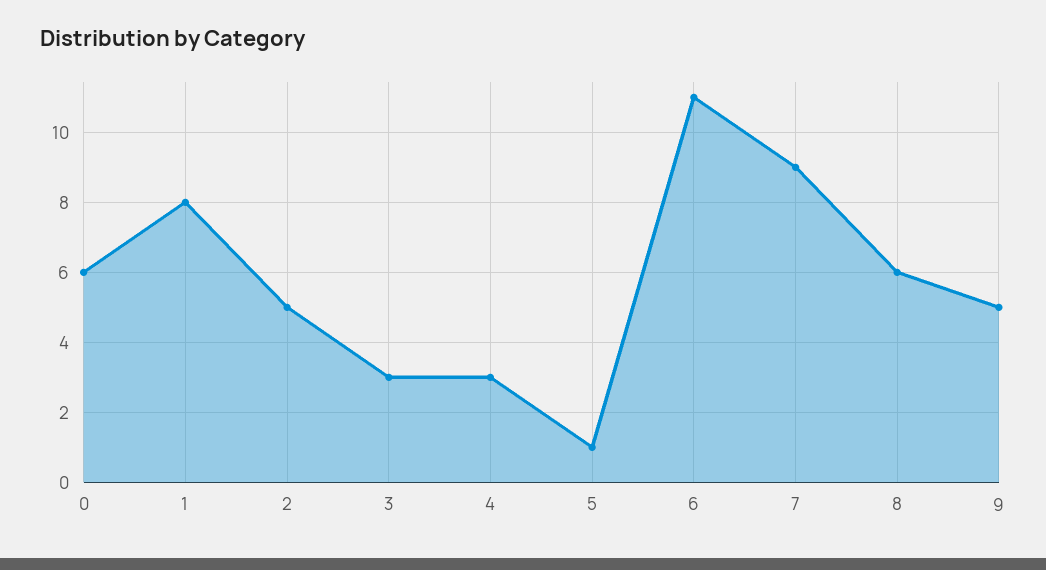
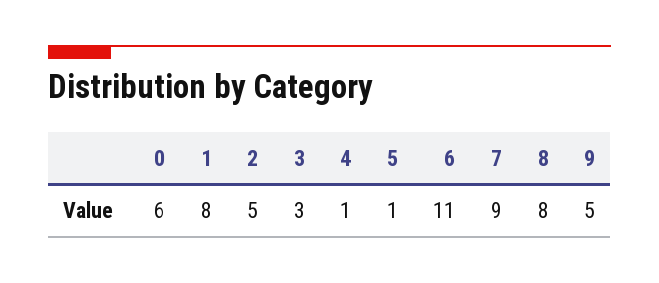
4: 3 -> 1
8: 6 -> 8

